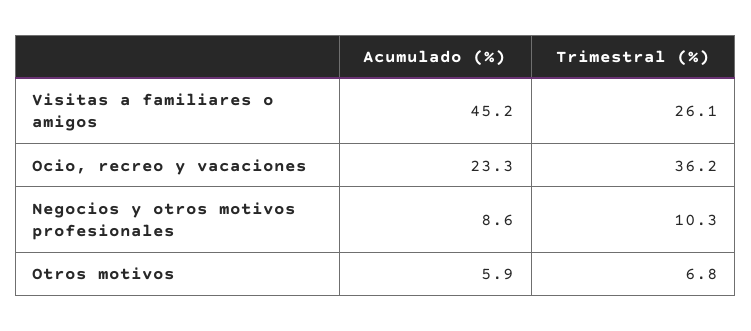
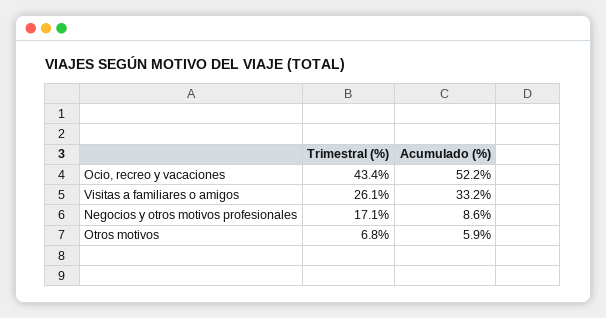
Acumulado (%), Visitas a familiares o amigos: 45.2 -> 33.2
Acumulado (%), Ocio, recreo y vacaciones: 23.3 -> 52.2
Trimestral (%), Ocio, recreo y vacaciones: 36.2 -> 43.4
Trimestral (%), Negocios y otros motivos profesionales: 10.3 -> 17.1

